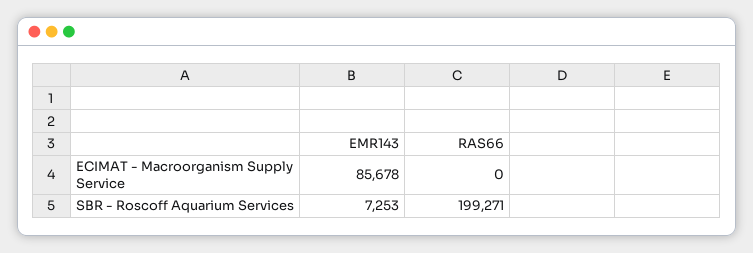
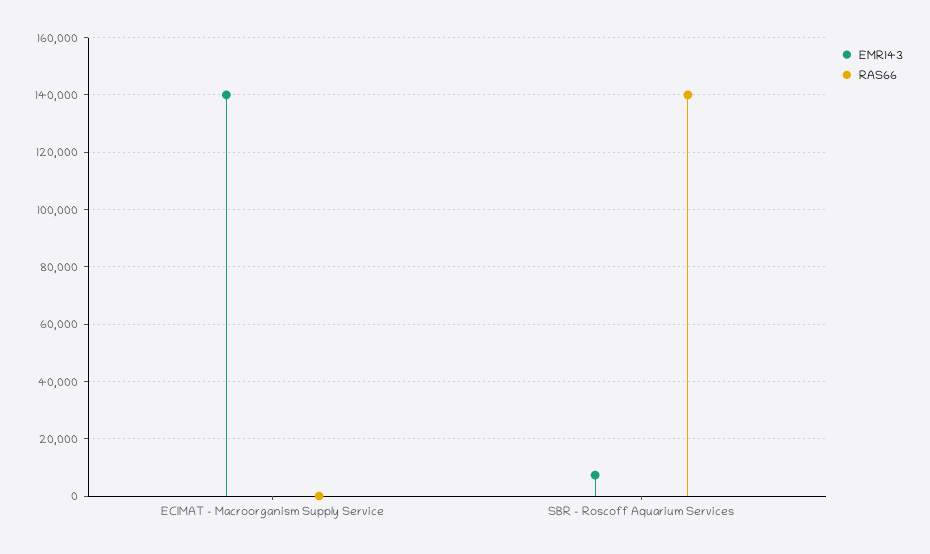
EMR143, ECIMAT - Macroorganism Supply Service: 85678 -> 140000
RAS66, SBR - Roscoff Aquarium Services: 199271 -> 140000

